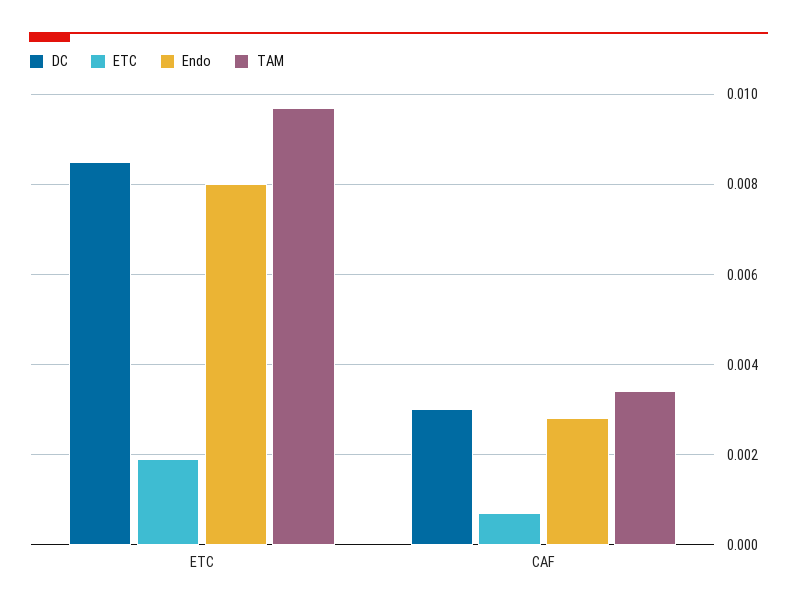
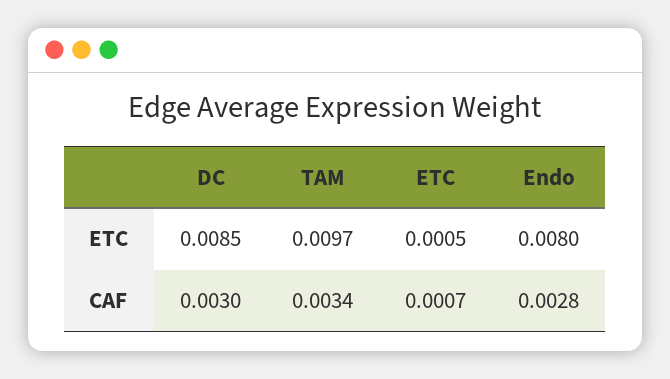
ETC, ETC: 0.002 -> 0.0005

